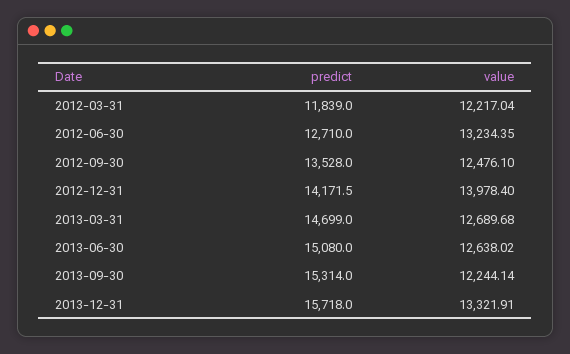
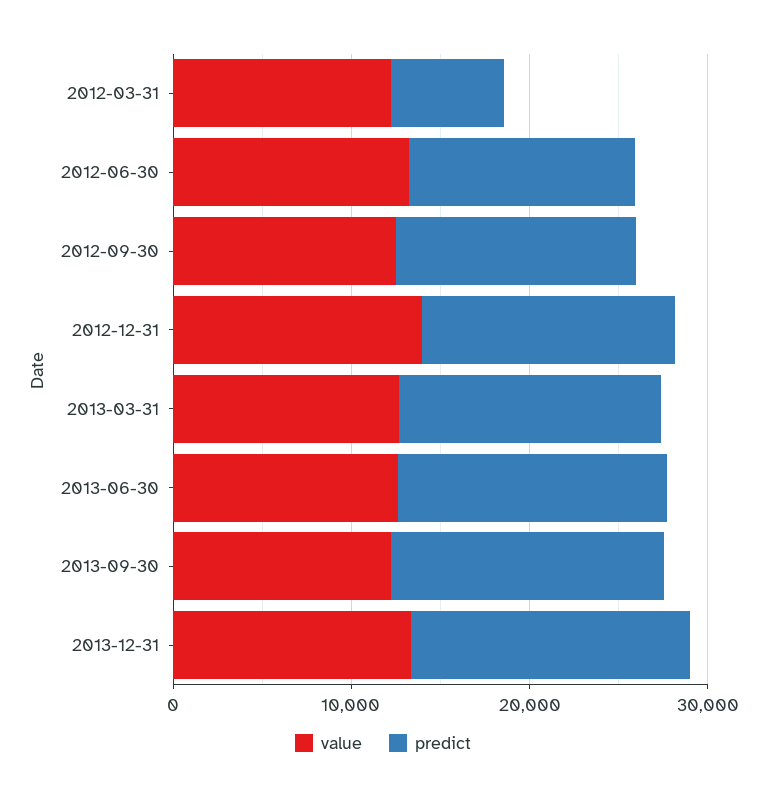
predict, 2012-03-31: 11839 -> 6000

